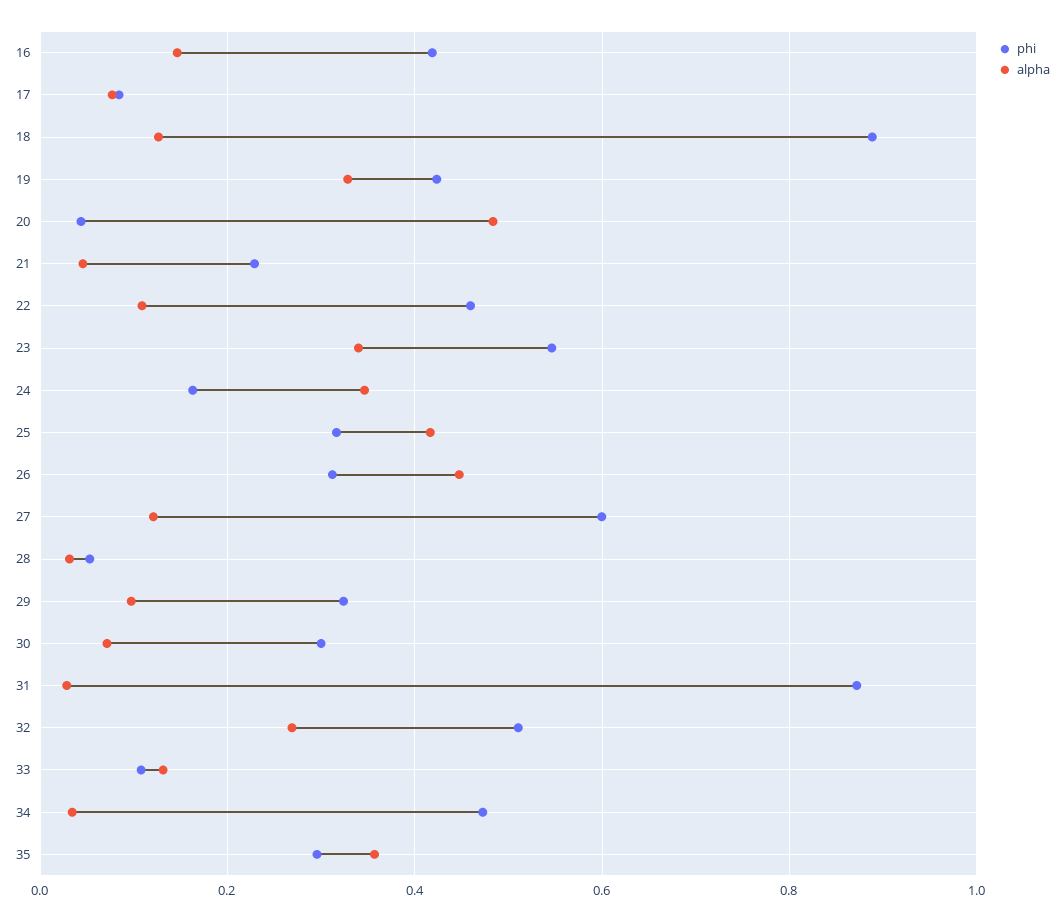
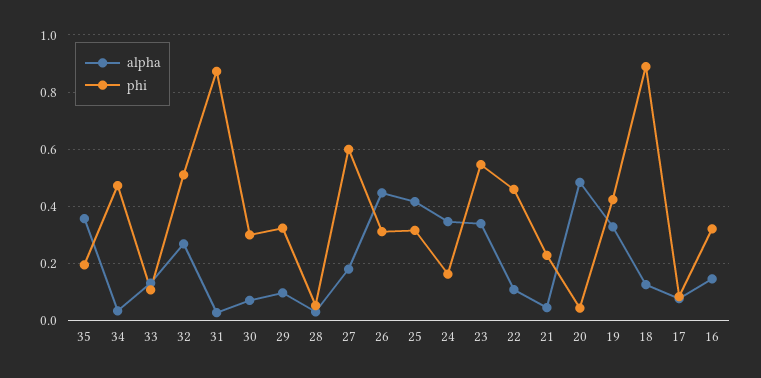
phi, 16: 0.42 -> 0.325
alpha, 27: 0.12 -> 0.175
phi, 35: 0.3 -> 0.2

